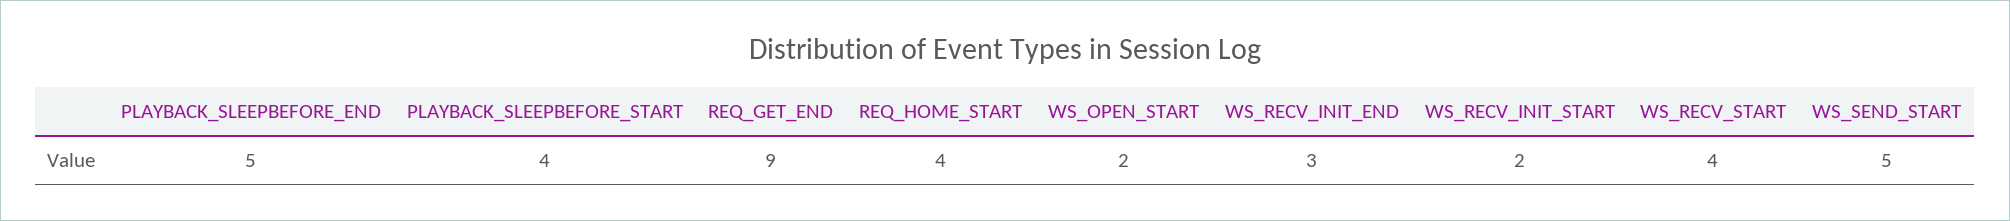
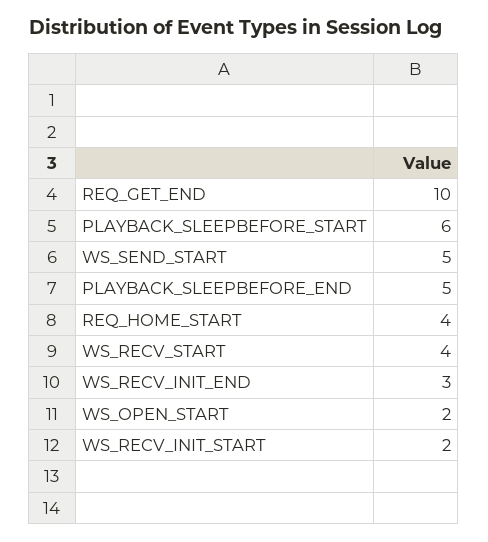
PLAYBACK_SLEEPBEFORE_START: 4 -> 6
REQ_GET_END: 9 -> 10

